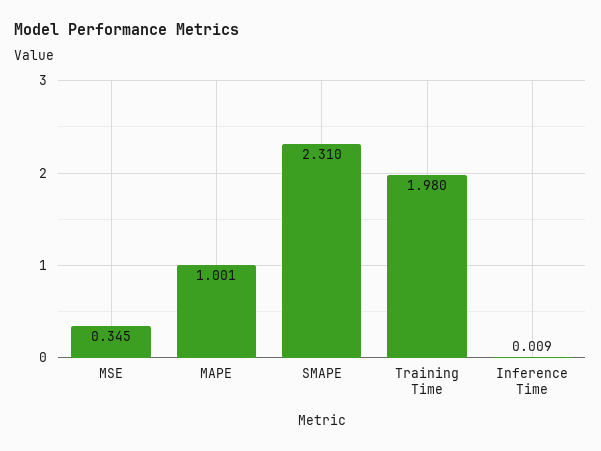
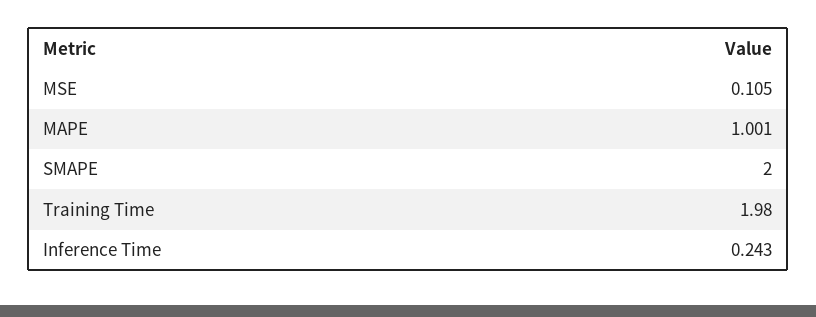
MSE: 0.345 -> 0.105
SMAPE: 2.31 -> 2
Inference Time: 0.009 -> 0.243

